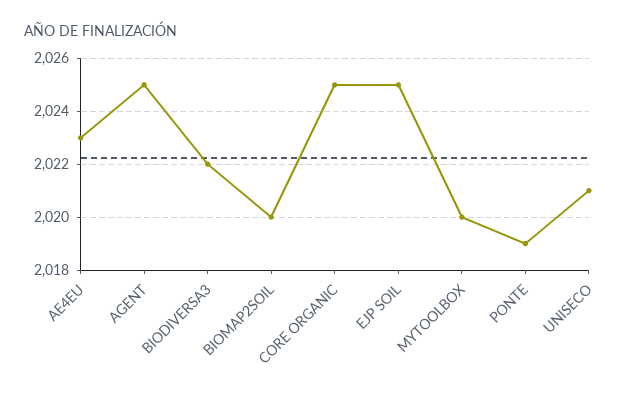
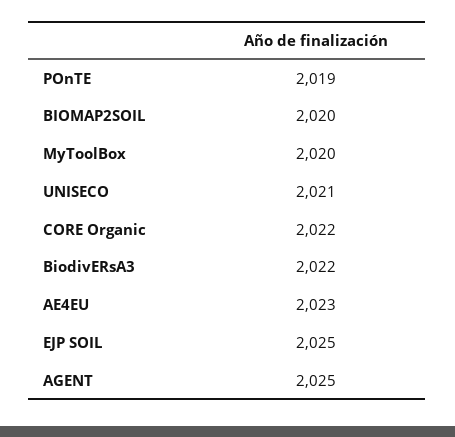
CORE ORGANIC: 2025 -> 2022

